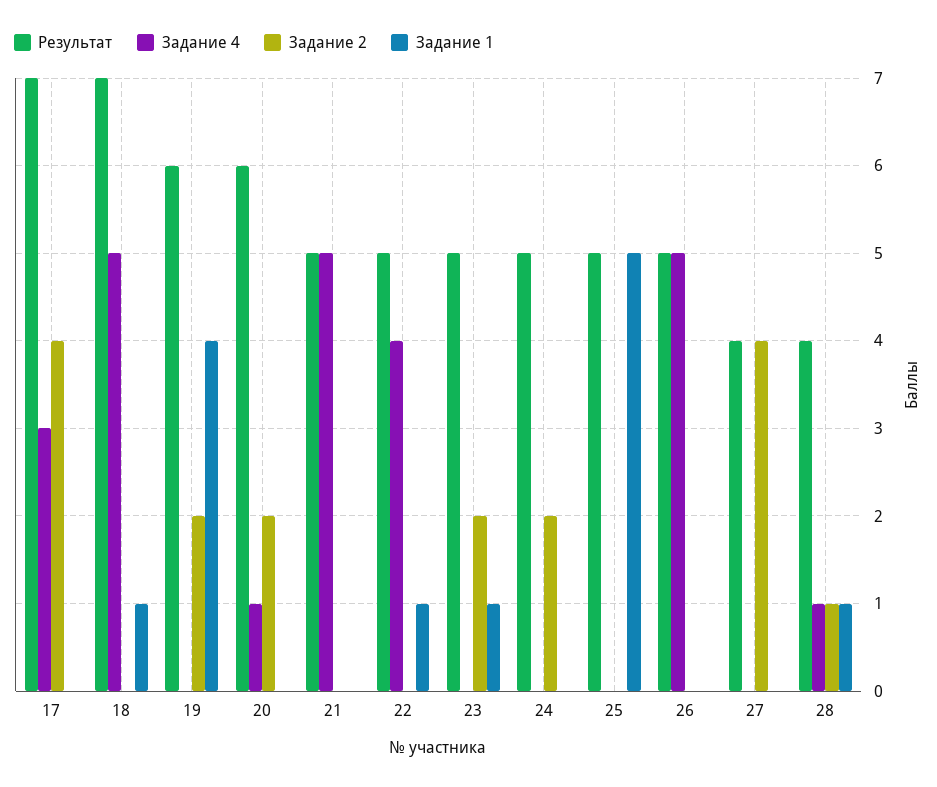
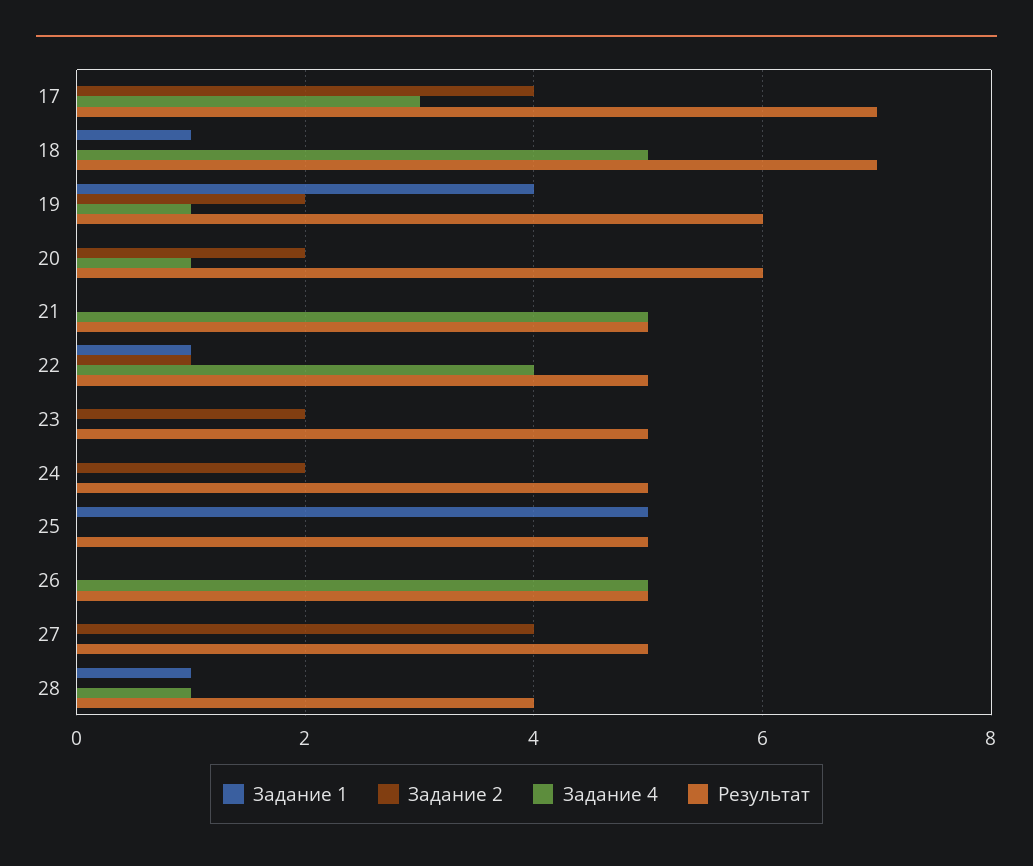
Задание 4, 19: 0 -> 1
Задание 2, 22: 0 -> 1
Задание 1, 23: 1 -> 0
Результат, 27: 4 -> 5
Задание 2, 28: 1 -> 0

